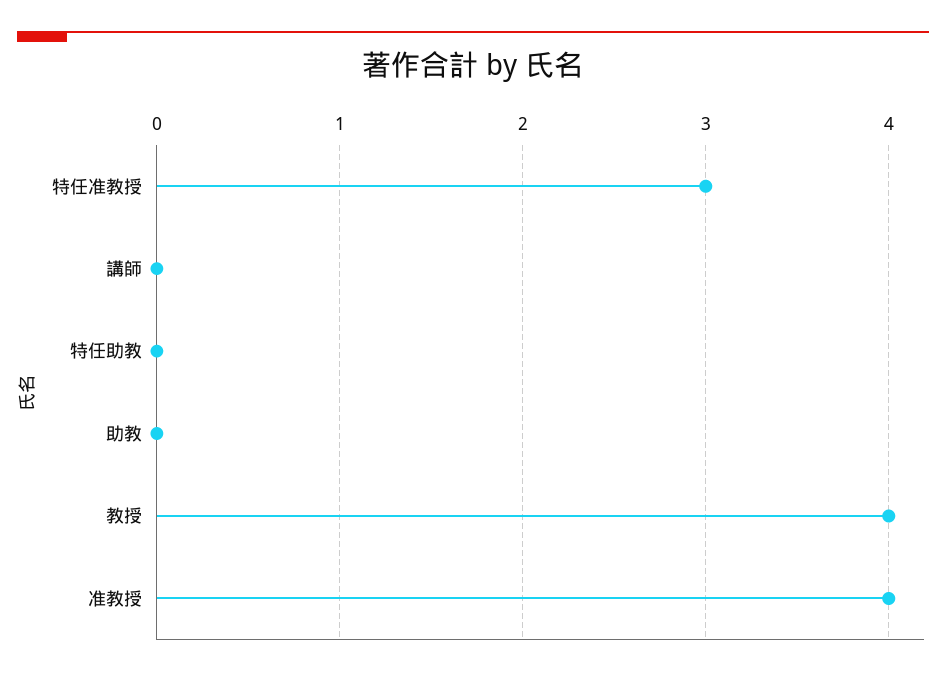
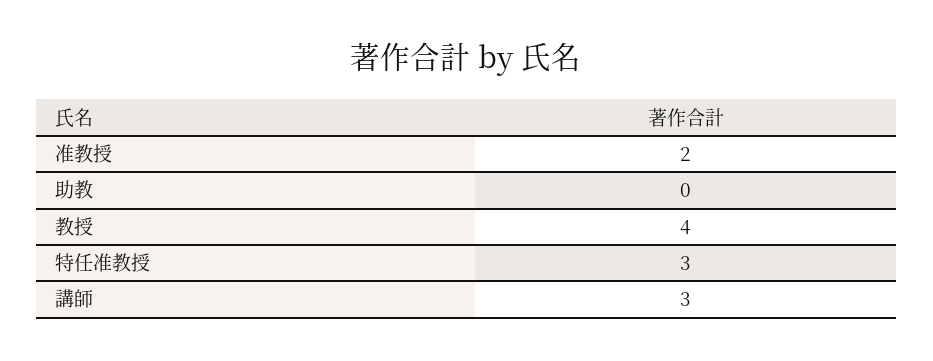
講師: 0 -> 3
特任助教: 0 -> none
准教授: 4 -> 2

